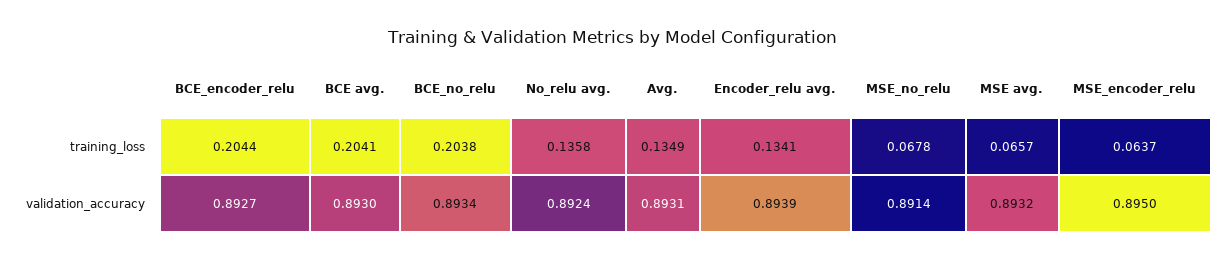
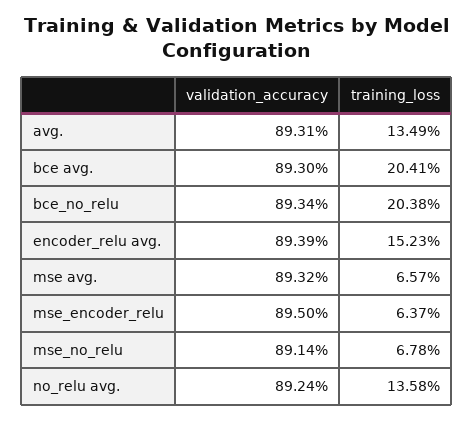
BCE_encoder_relu, training_loss: 0.2044 -> none
Encoder_relu avg., training_loss: 0.1341 -> 0.1523
BCE_encoder_relu, validation_accuracy: 0.8927 -> none

